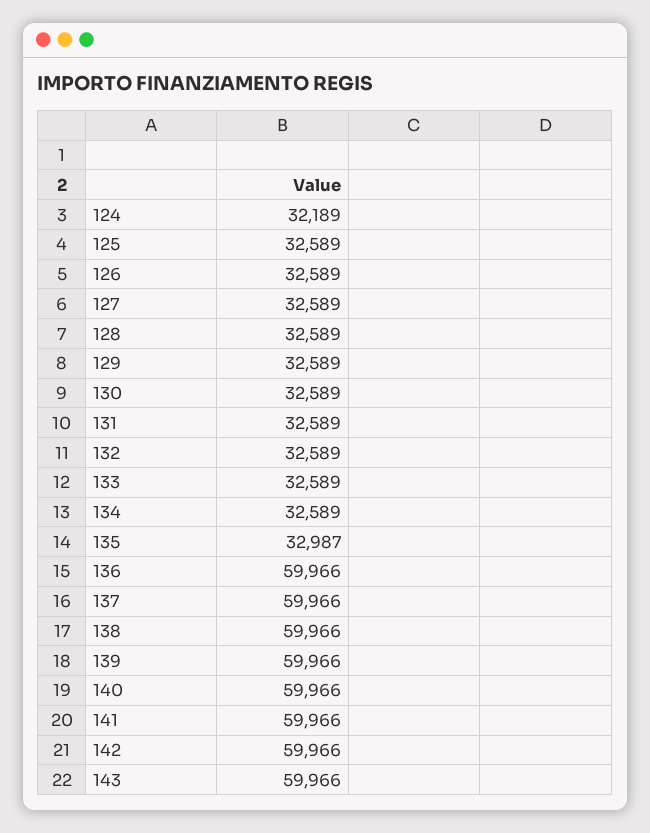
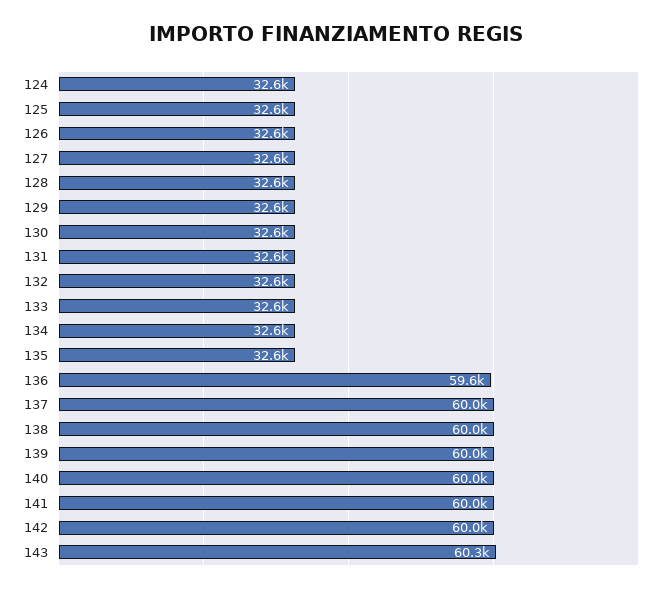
124: 32189 -> 32600
135: 32987 -> 32600
136: 59966 -> 59600
143: 59966 -> 60300

